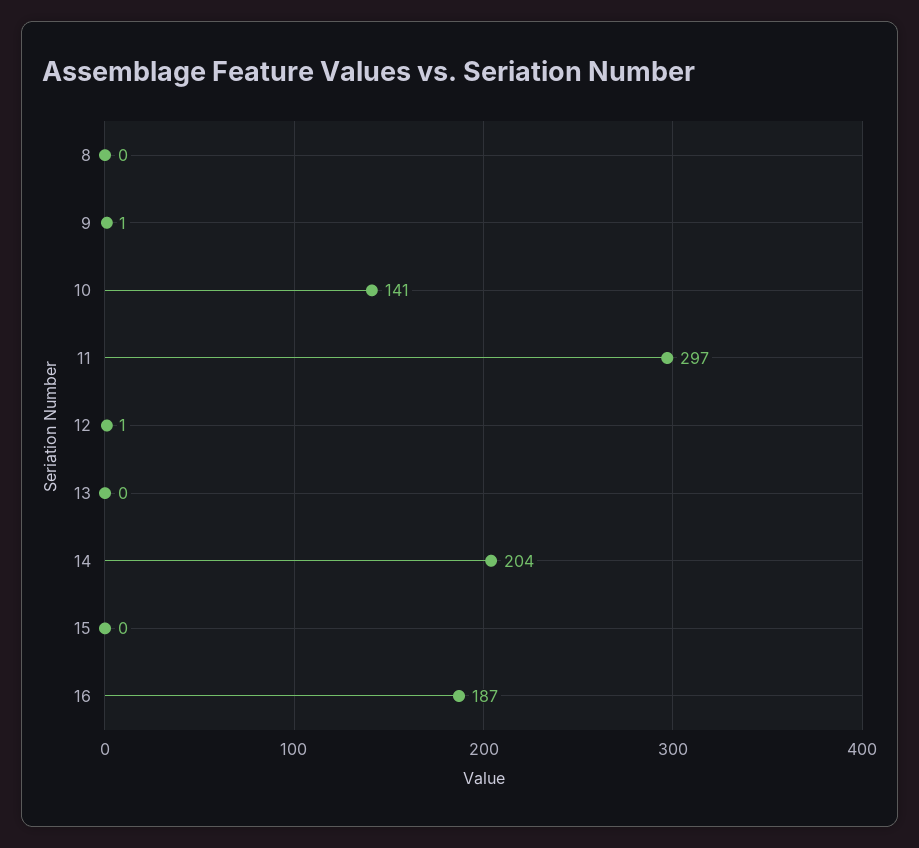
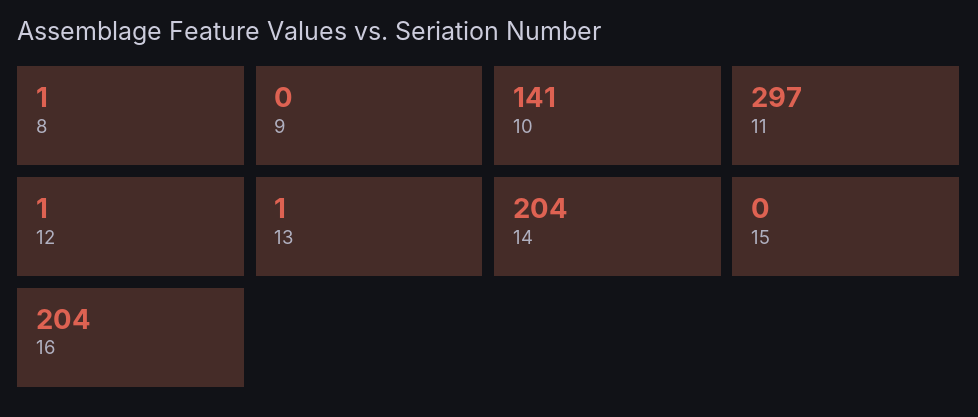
8: 0 -> 1
9: 1 -> 0
13: 0 -> 1
16: 187 -> 204

